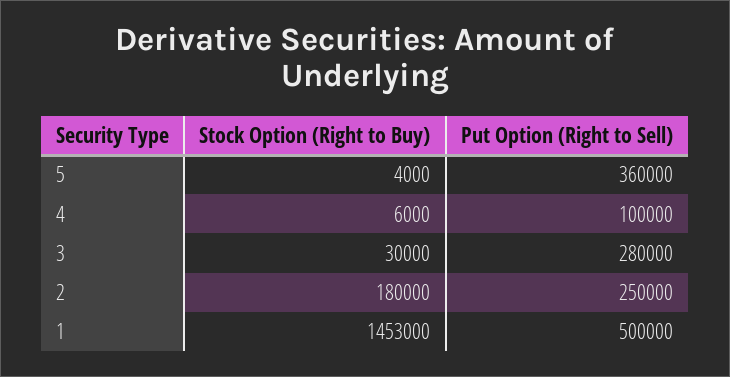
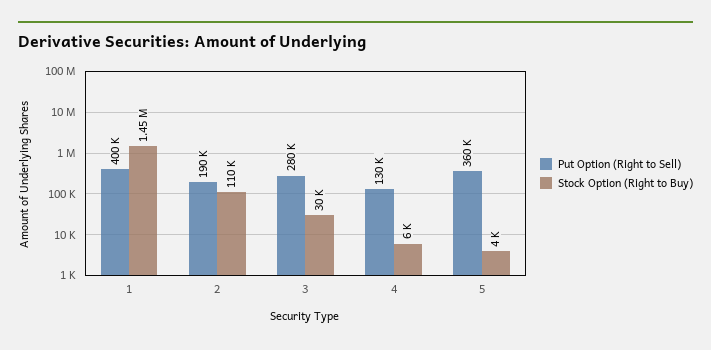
Put Option (Right to Sell), 4: 100000 -> 130000
Stock Option (Right to Buy), 2: 180000 -> 110000
Put Option (Right to Sell), 2: 250000 -> 190000
Put Option (Right to Sell), 1: 500000 -> 400000

